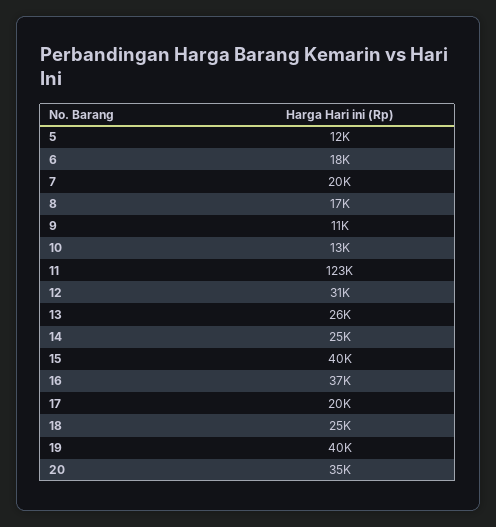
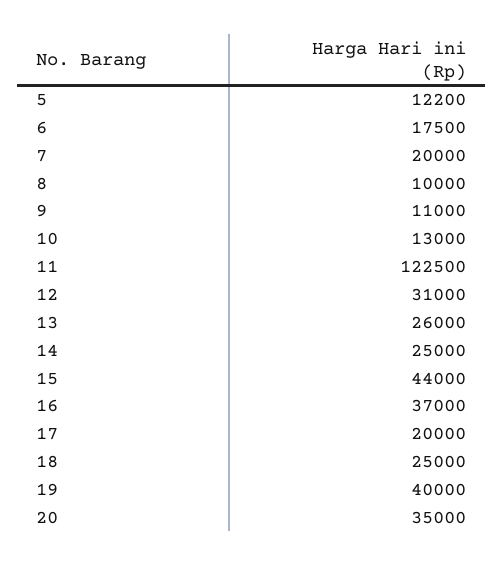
8: 17000 -> 10000
15: 40000 -> 44000

